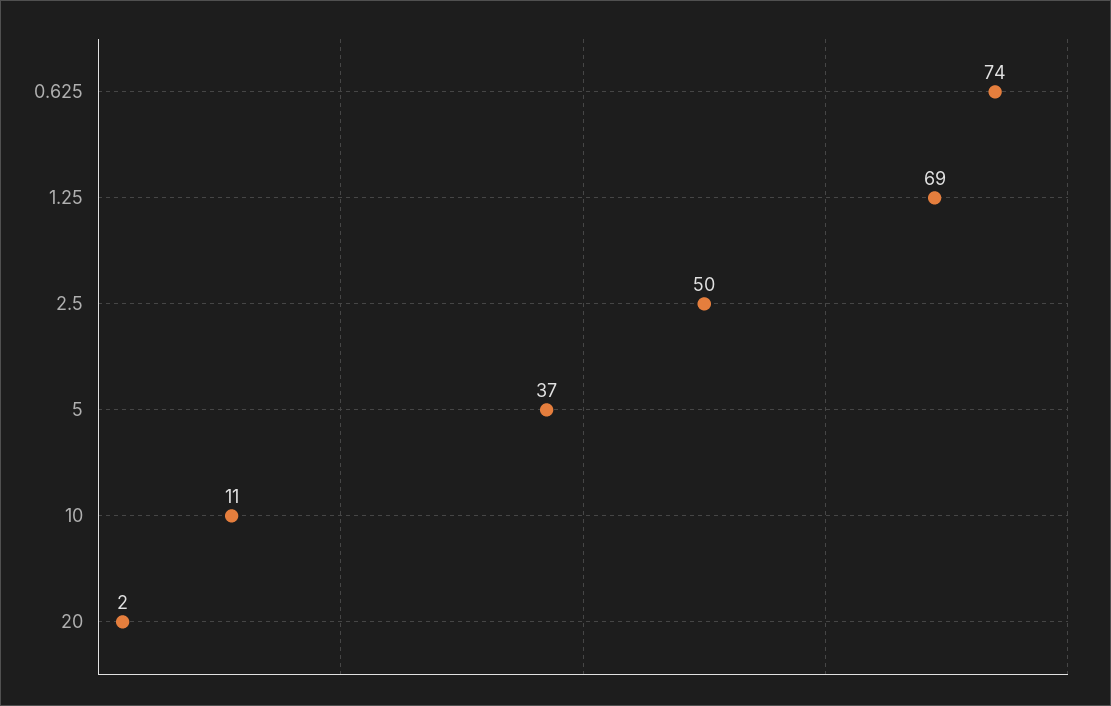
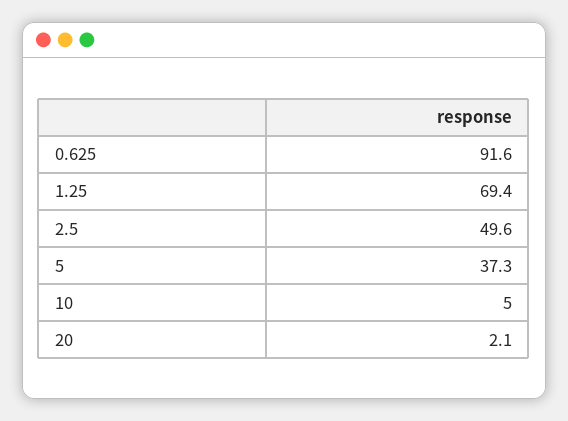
0.625: 74 -> 91.6
10: 11 -> 5

